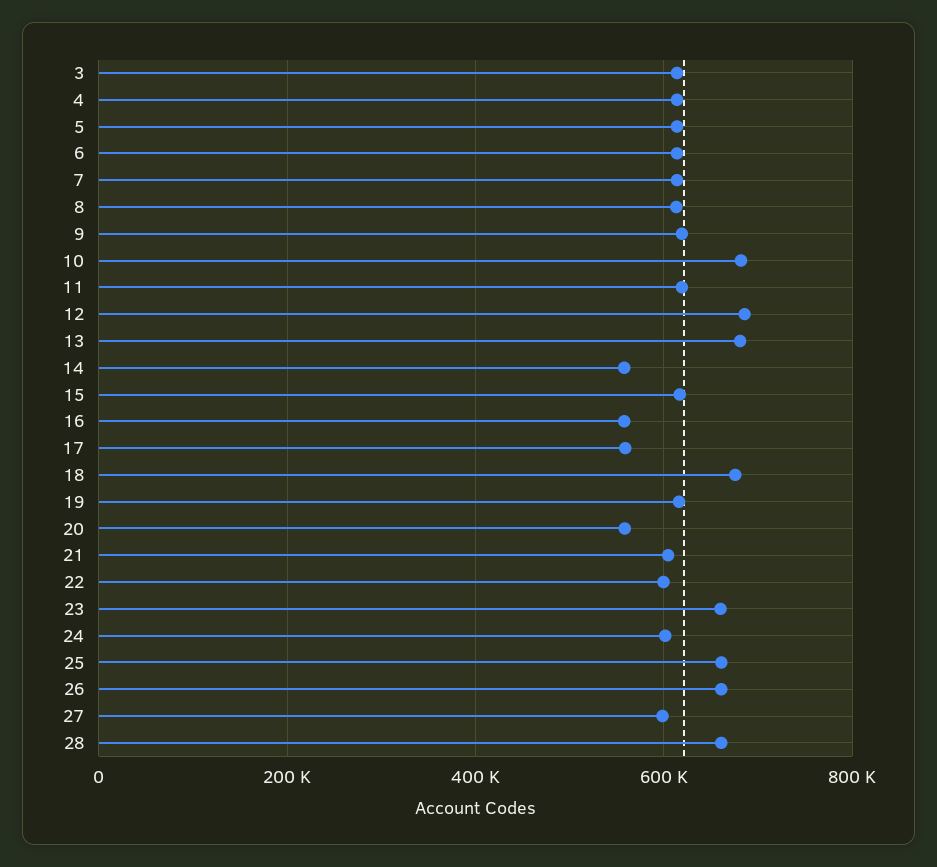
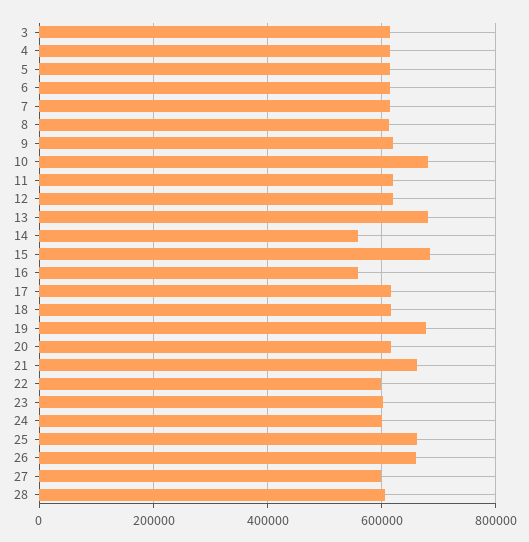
12: 680000 -> 620000
15: 620000 -> 680000
17: 560000 -> 620000
18: 680000 -> 620000
19: 620000 -> 680000
20: 560000 -> 620000
21: 600000 -> 660000
23: 660000 -> 600000
28: 660000 -> 600000

